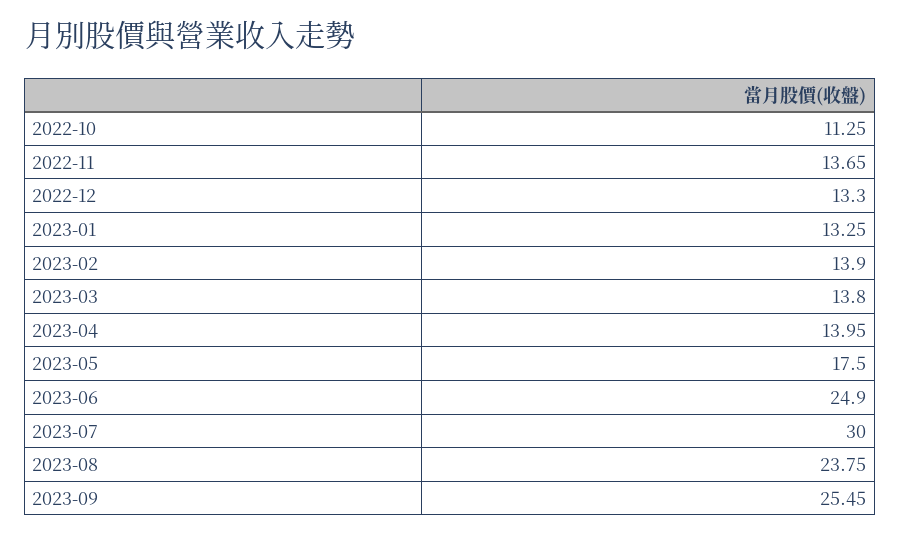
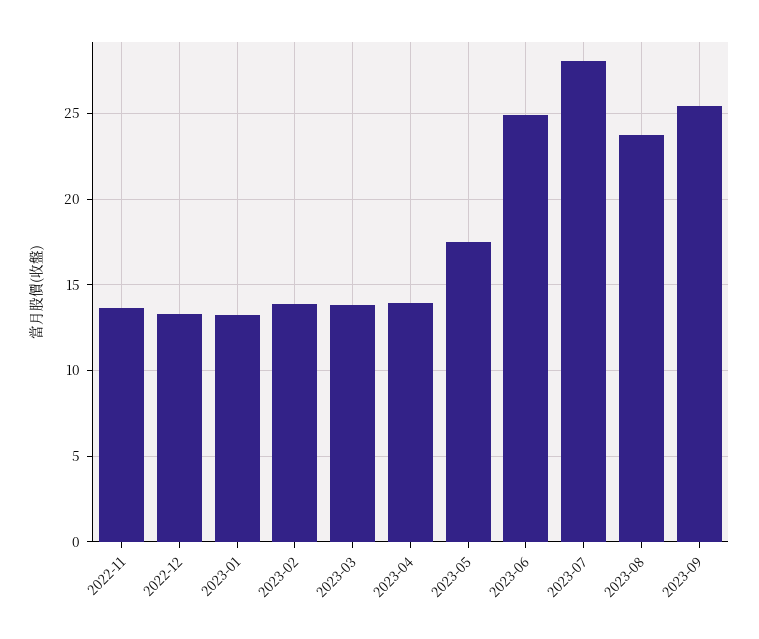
2022-10: 11.25 -> none
2023-07: 30 -> 28

